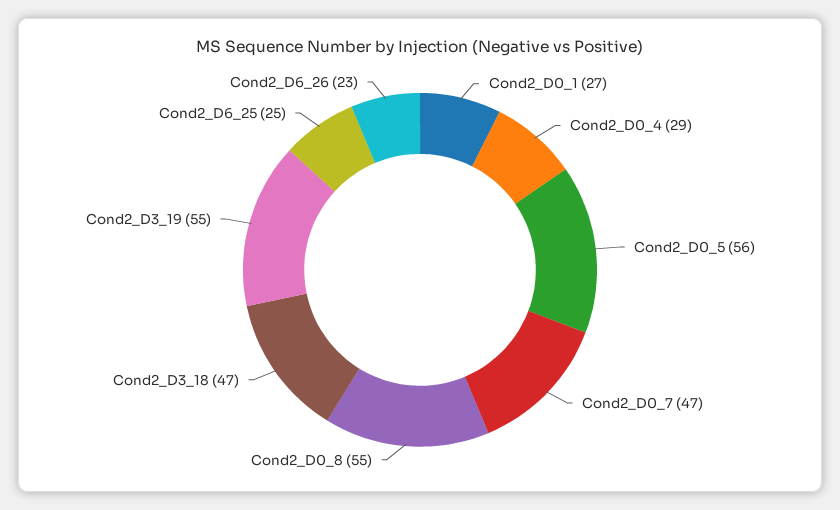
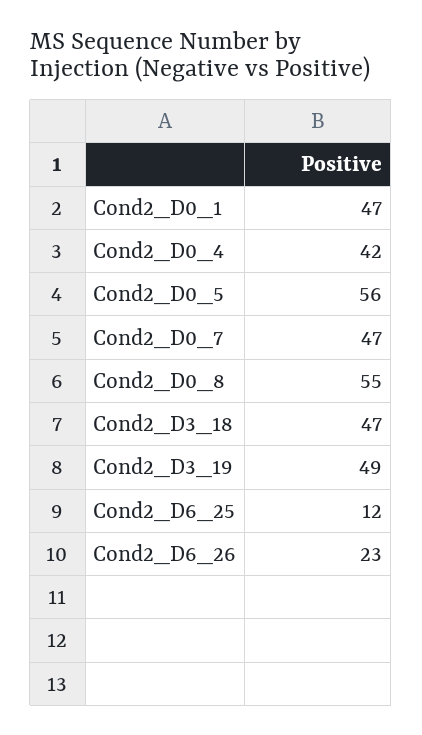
Cond2_D0_1: 27 -> 47
Cond2_D0_4: 29 -> 42
Cond2_D3_19: 55 -> 49
Cond2_D6_25: 25 -> 12

